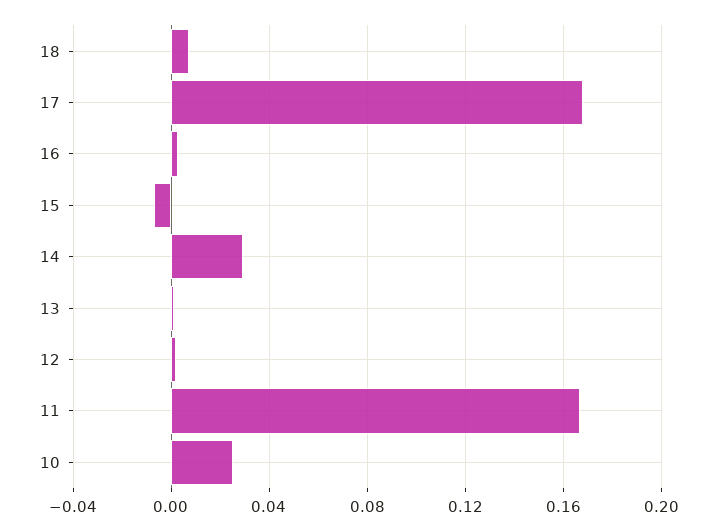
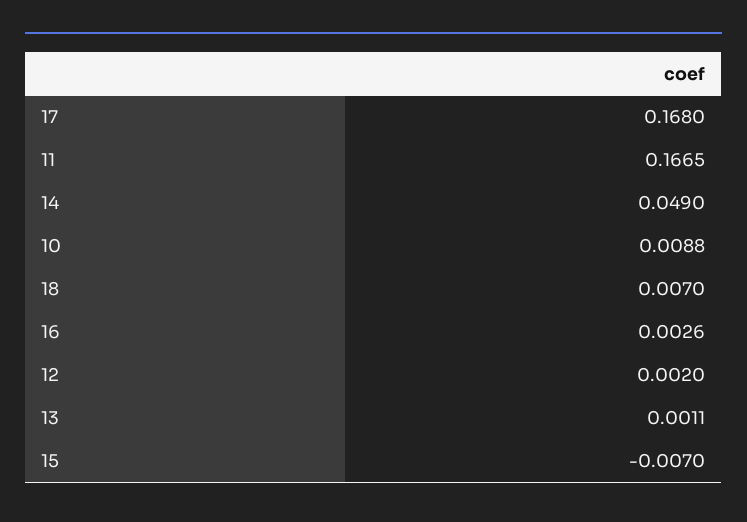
14: 0.03 -> 0.049
10: 0.025 -> 0.0088

